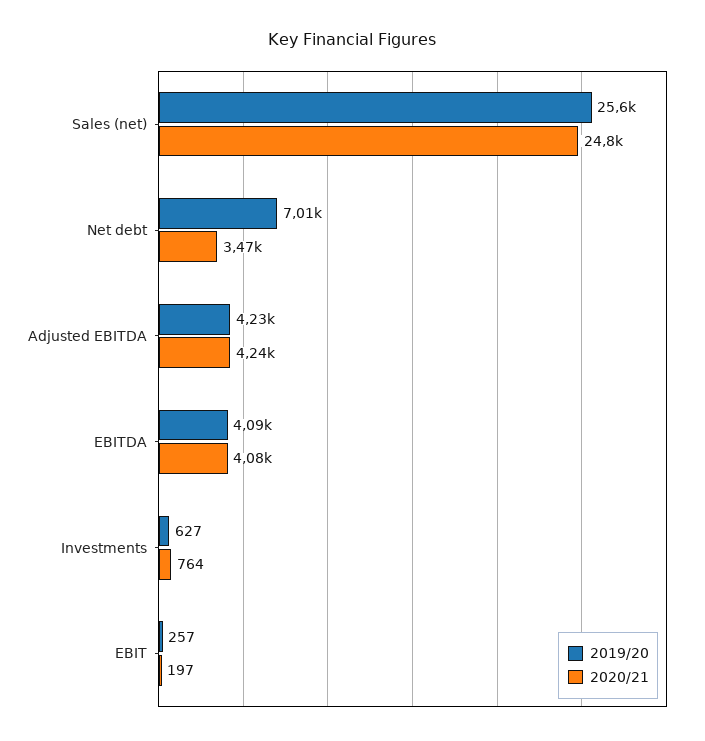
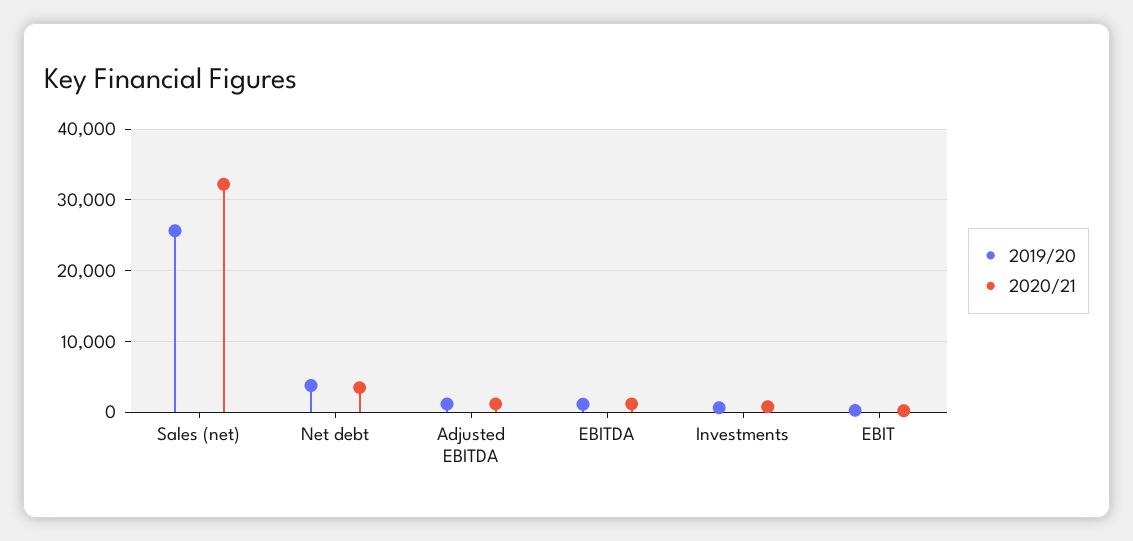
2020/21, Sales (net): 24800 -> 32000
2019/20, Net debt: 7010 -> 4000
2019/20, Adjusted EBITDA: 4230 -> 1000
2020/21, Adjusted EBITDA: 4240 -> 1000
2019/20, EBITDA: 4090 -> 1000
2020/21, EBITDA: 4080 -> 1000

